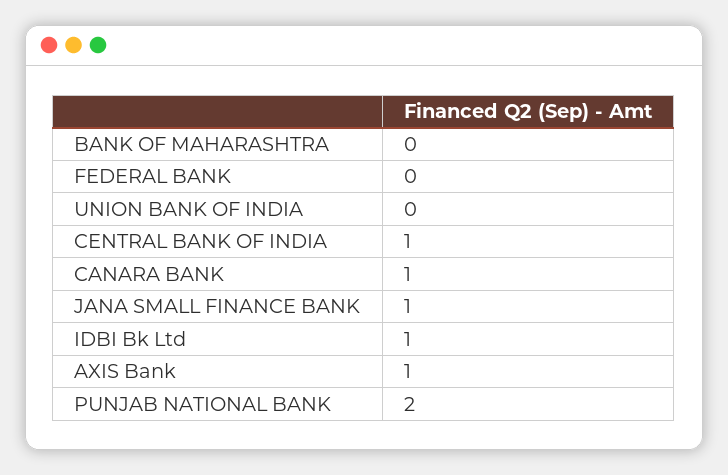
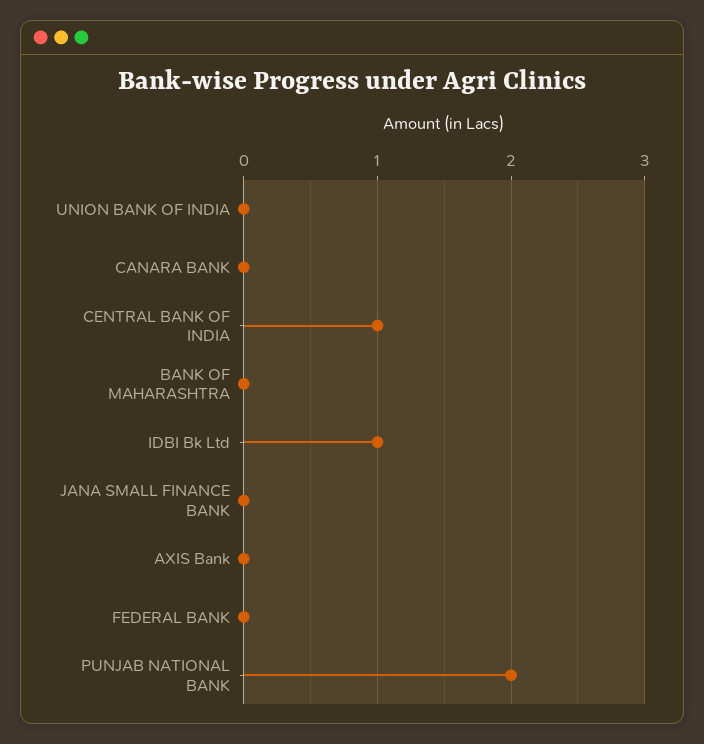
CANARA BANK: 1 -> 0
JANA SMALL FINANCE BANK: 1 -> 0
AXIS Bank: 1 -> 0

